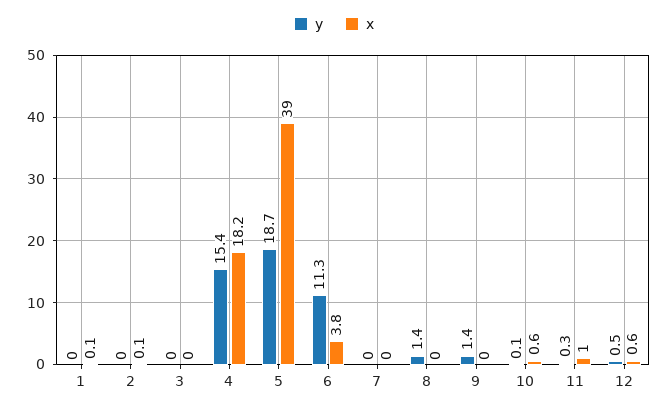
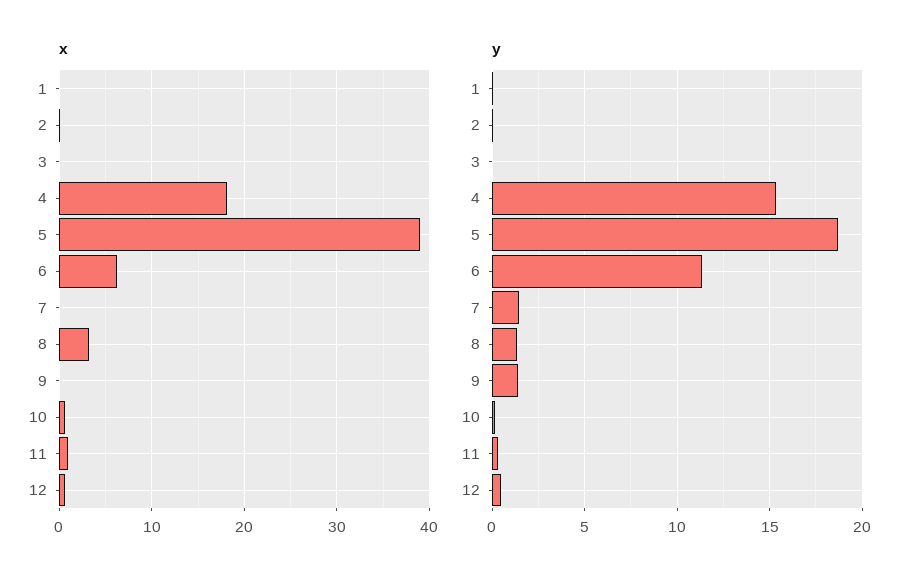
x, 6: 3.8 -> 6
y, 7: 0 -> 1.5
x, 8: 0 -> 3

